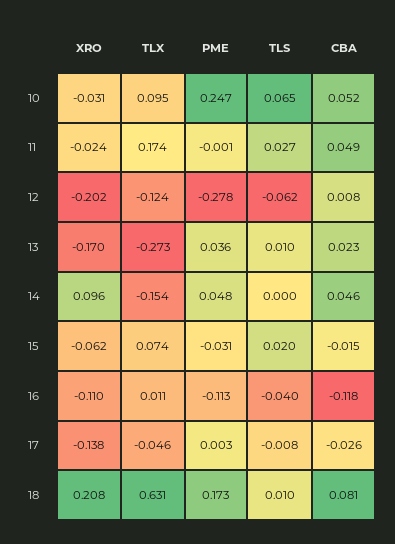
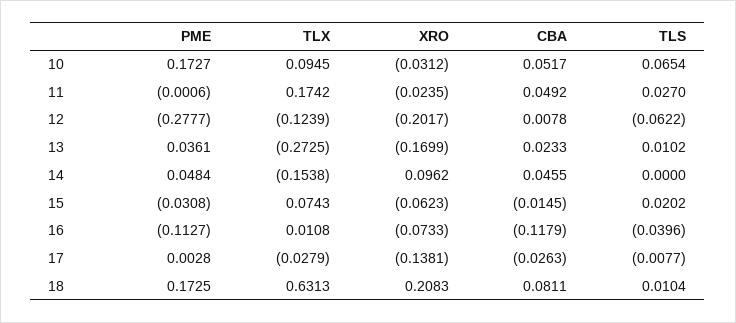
PME, 10: 0.247 -> 0.1727
XRO, 16: -0.11 -> -0.0733
TLX, 17: -0.046 -> -0.0279

